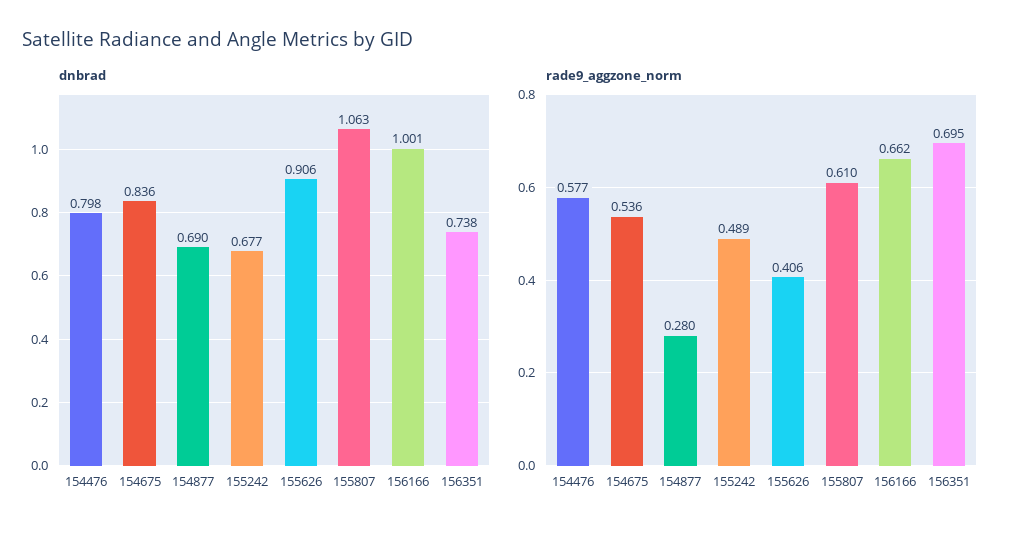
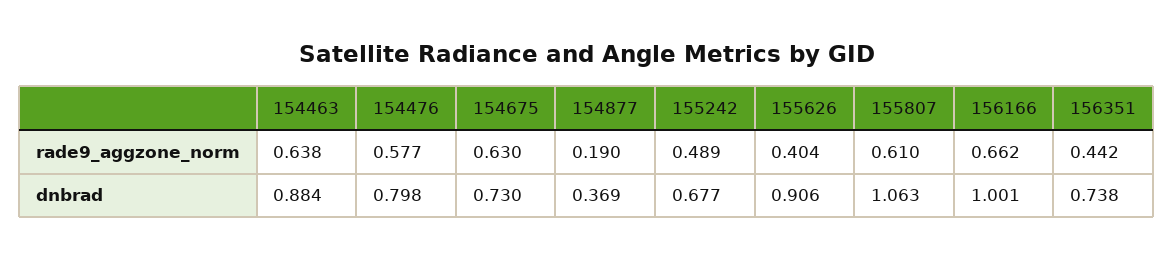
dnbrad, 154675: 0.836 -> 0.73
dnbrad, 154877: 0.69 -> 0.369
rade9_aggzone_norm, 154675: 0.536 -> 0.63
rade9_aggzone_norm, 154877: 0.28 -> 0.19
rade9_aggzone_norm, 155626: 0.406 -> 0.404
rade9_aggzone_norm, 156351: 0.695 -> 0.442
rade9_aggzone_norm, 154463: none -> 0.638
dnbrad, 154463: none -> 0.884

